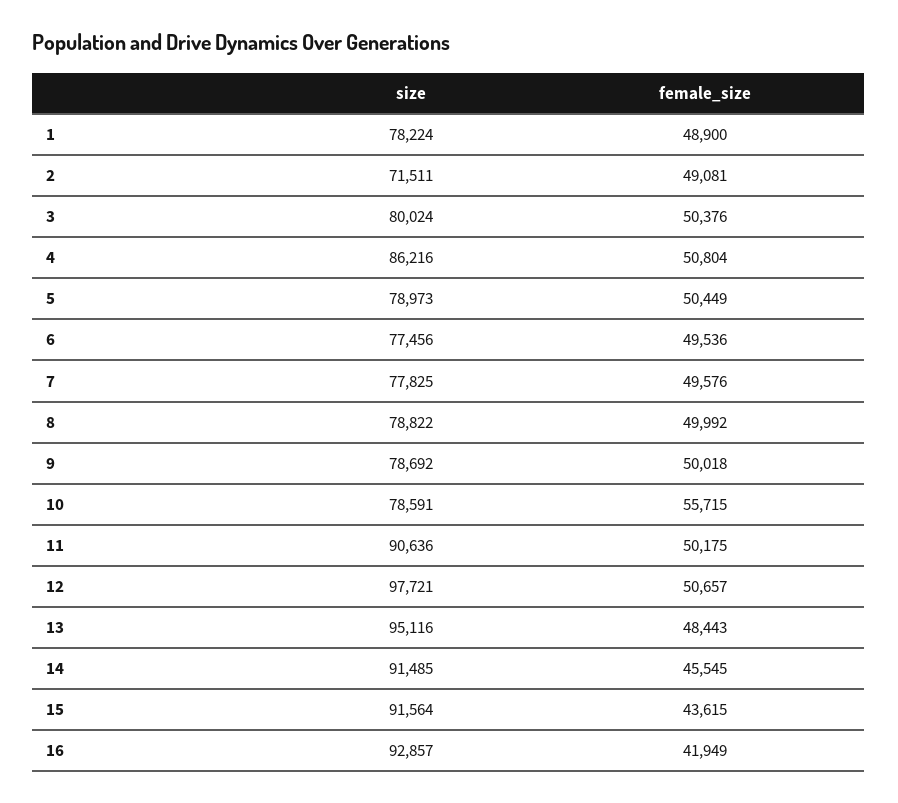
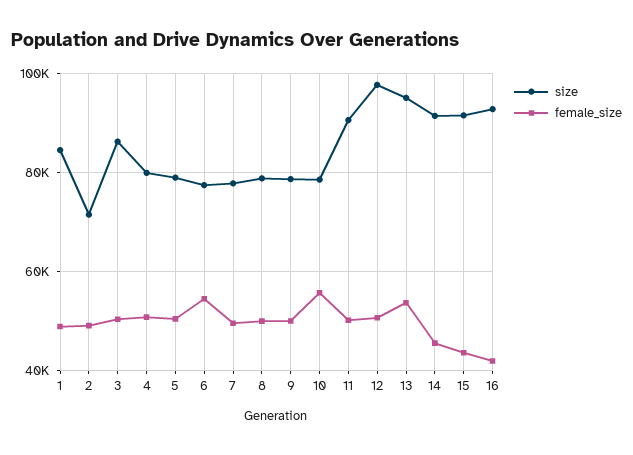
size, 1: 78224 -> 84000
size, 3: 80024 -> 86000
size, 4: 86216 -> 80000
female_size, 6: 49536 -> 54000
female_size, 13: 48443 -> 54000

